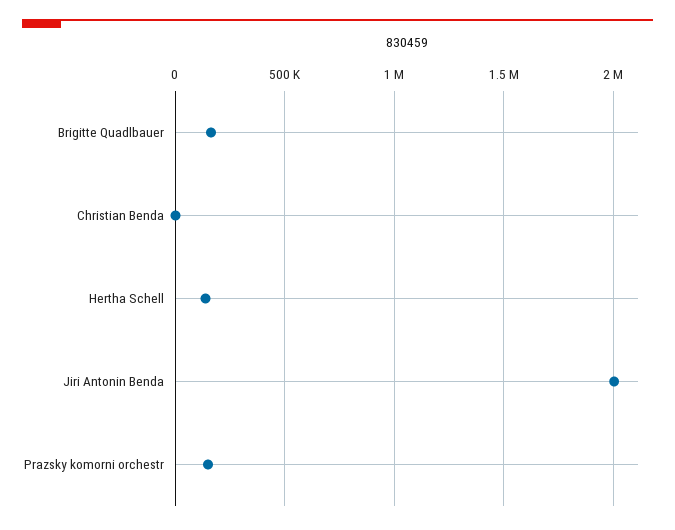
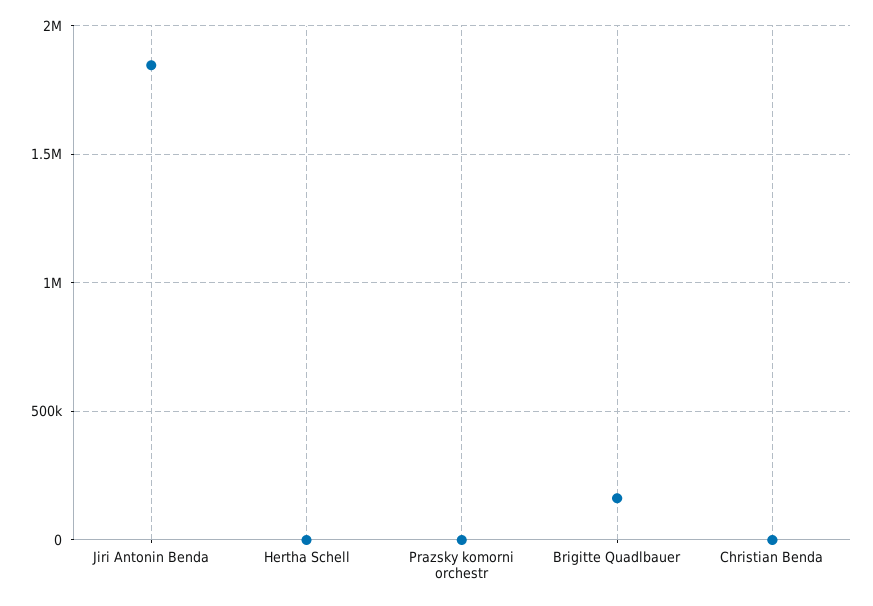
Hertha Schell: 150000 -> 0
Jiri Antonin Benda: 2000000 -> 1850000
Prazsky komorni orchestr: 150000 -> 0

